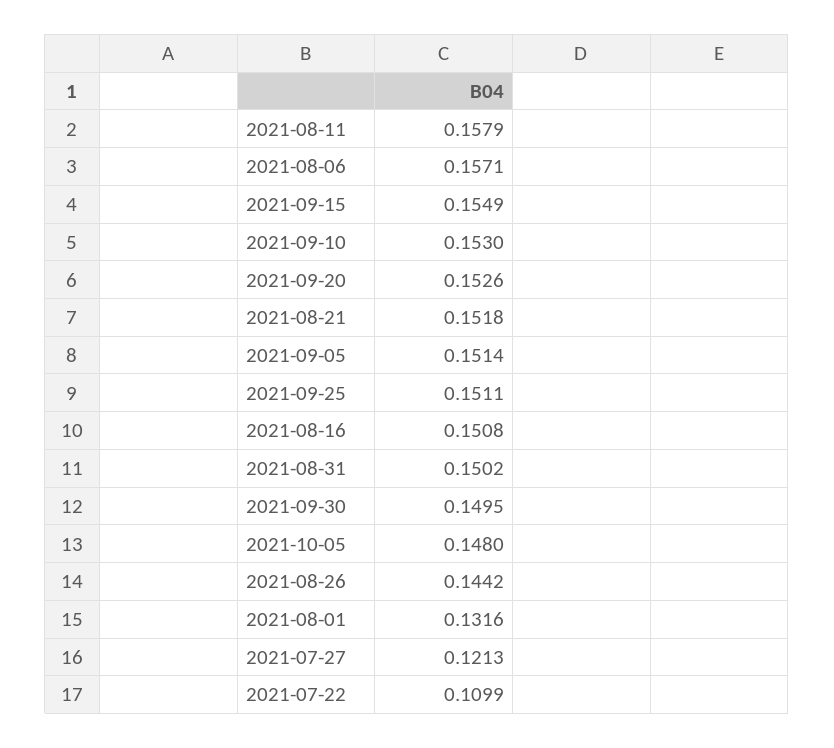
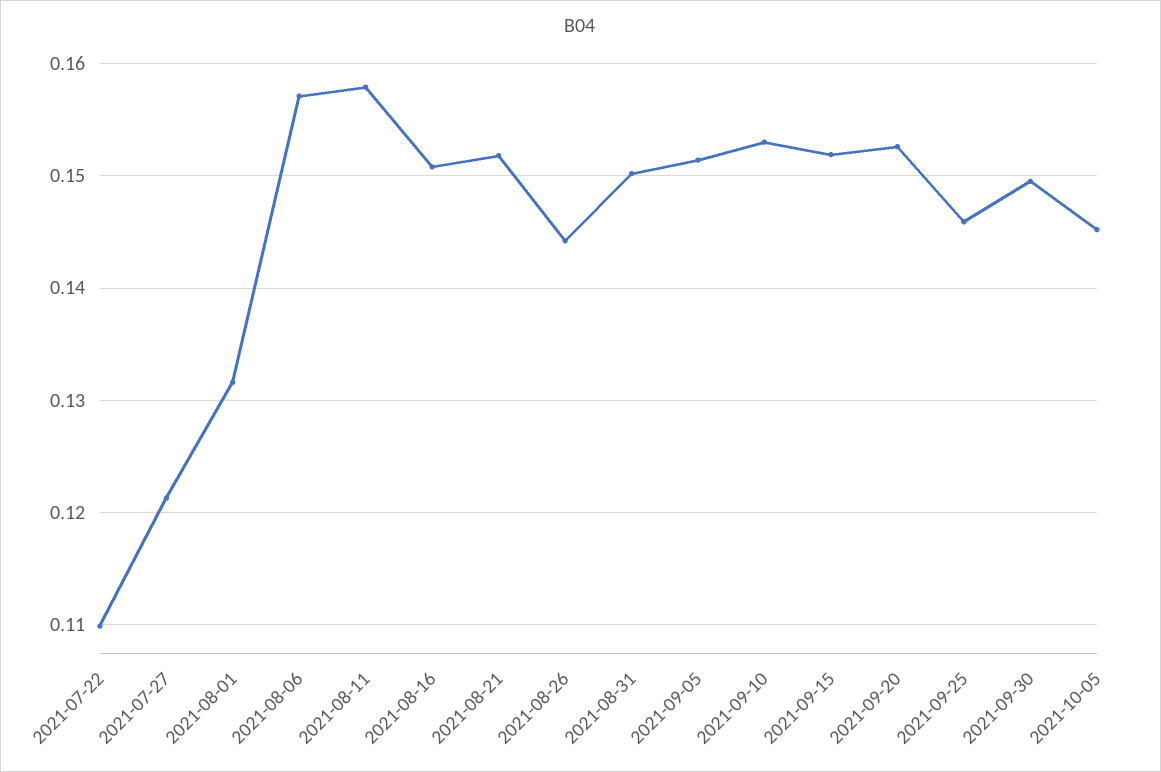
2021-09-15: 0.1549 -> 0.152
2021-09-25: 0.1511 -> 0.146
2021-10-05: 0.148 -> 0.145

